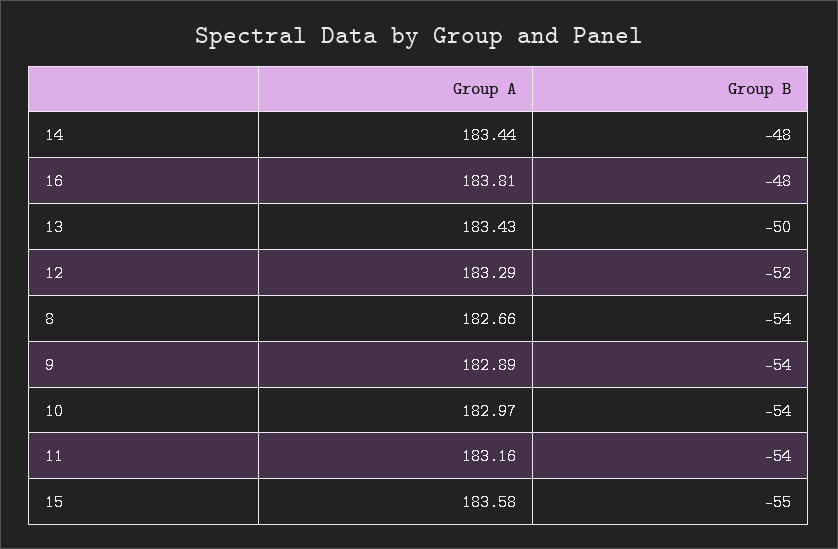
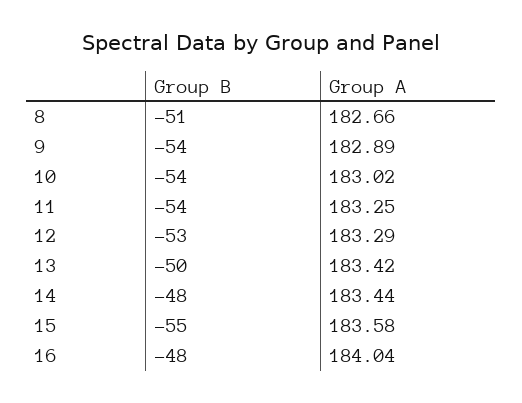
Group A, 16: 183.81 -> 184.04
Group A, 13: 183.43 -> 183.42
Group B, 12: -52 -> -53
Group B, 8: -54 -> -51
Group A, 10: 182.97 -> 183.02
Group A, 11: 183.16 -> 183.25

